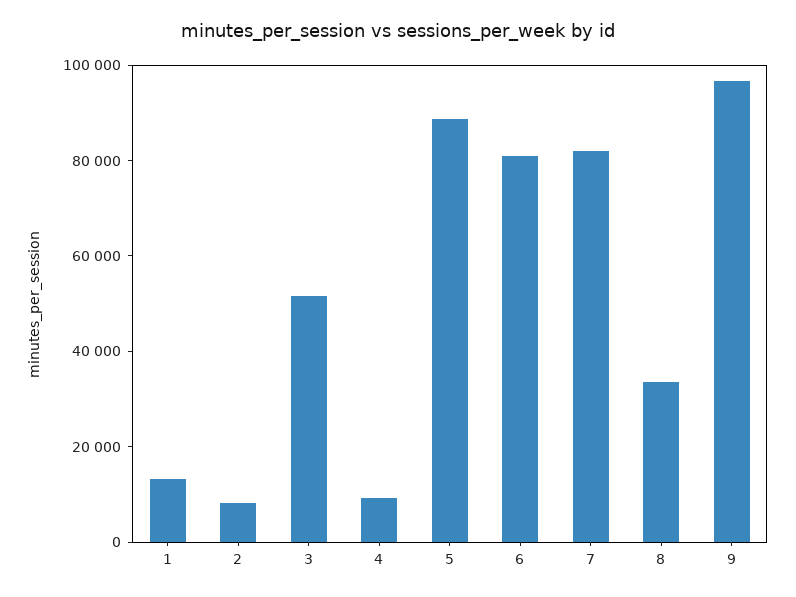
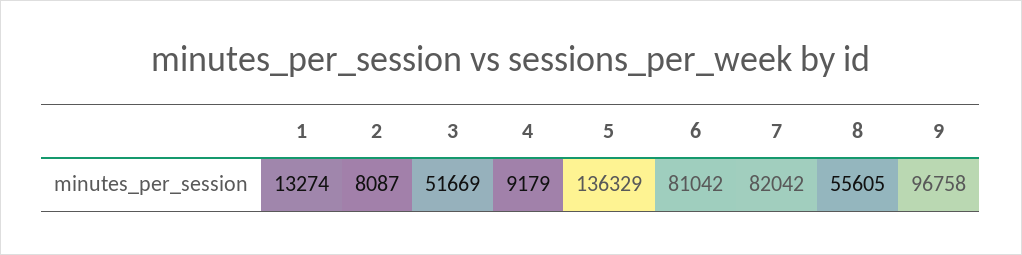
5: 90000 -> 136329
8: 35000 -> 55605

